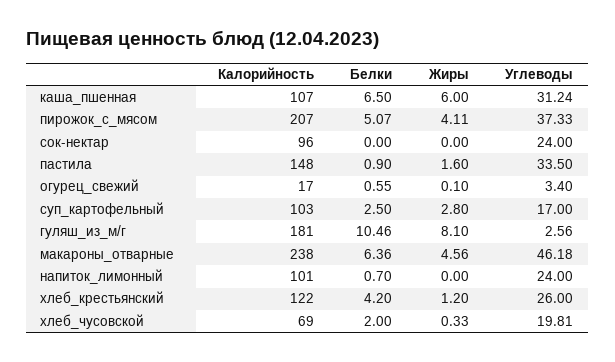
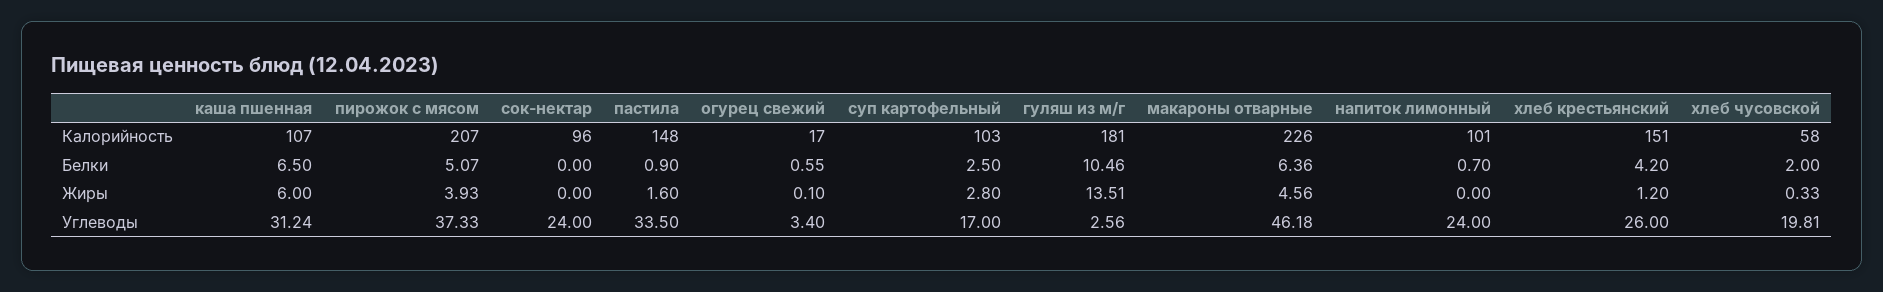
Жиры, пирожок_с_мясом: 4.11 -> 3.93
Жиры, гуляш_из_м/г: 8.1 -> 13.51
Калорийность, макароны_отварные: 238 -> 226
Калорийность, хлеб_крестьянский: 122 -> 151
Калорийность, хлеб_чусовской: 69 -> 58

